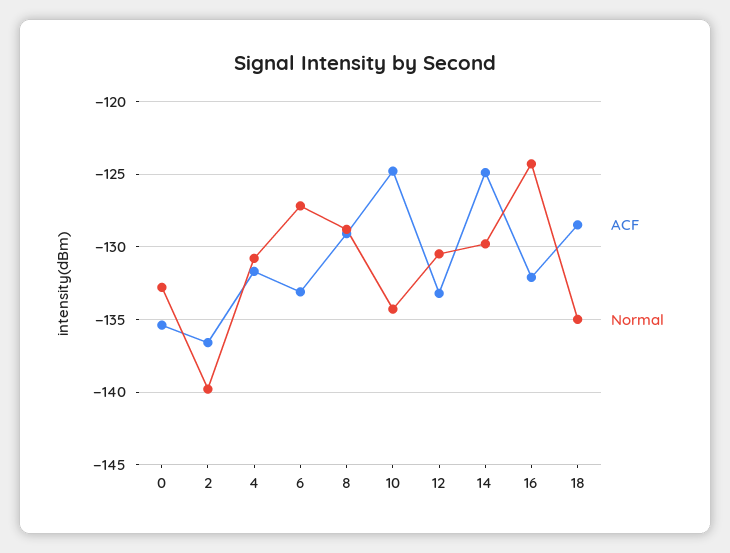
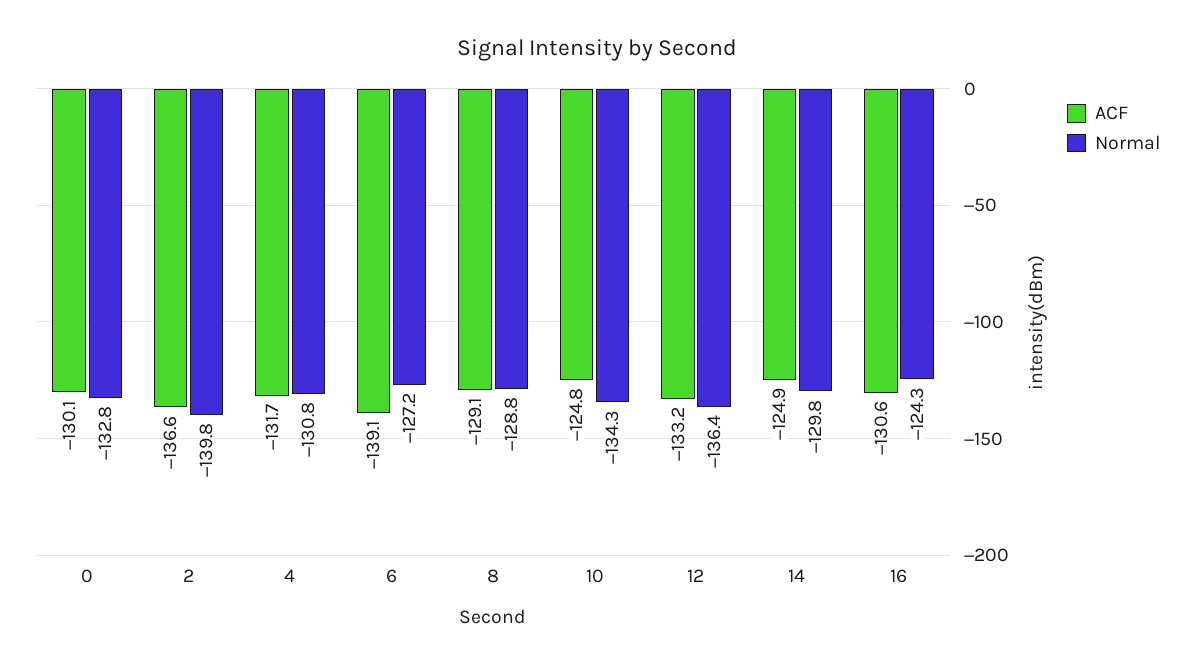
ACF, 0: -135.5 -> -130.1
ACF, 6: -133 -> -139.1
Normal, 12: -130.5 -> -136.4
ACF, 16: -132 -> -130.6
ACF, 18: -128.5 -> none
Normal, 18: -135 -> none

